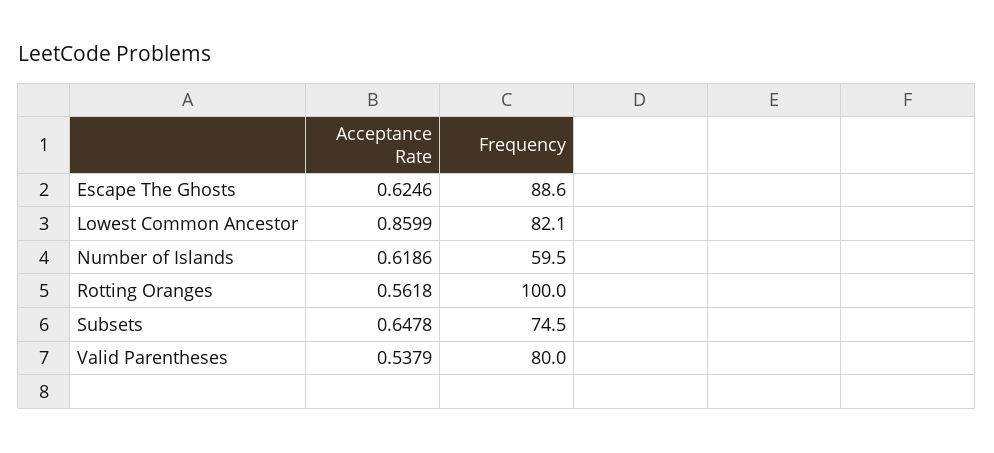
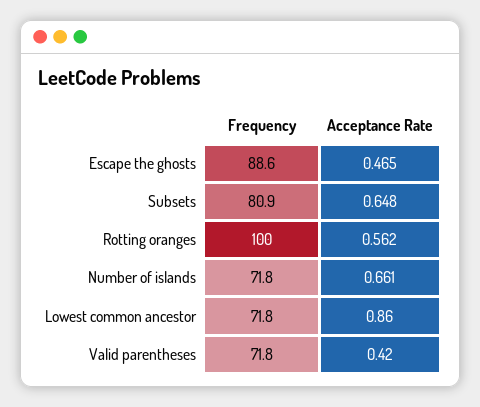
Acceptance Rate, Escape The Ghosts: 0.6246 -> 0.465
Frequency, Lowest Common Ancestor: 82.1 -> 71.8
Acceptance Rate, Number of Islands: 0.6186 -> 0.661
Frequency, Number of Islands: 59.5 -> 71.8
Frequency, Subsets: 74.5 -> 80.9
Acceptance Rate, Valid Parentheses: 0.5379 -> 0.42
Frequency, Valid Parentheses: 80 -> 71.8

